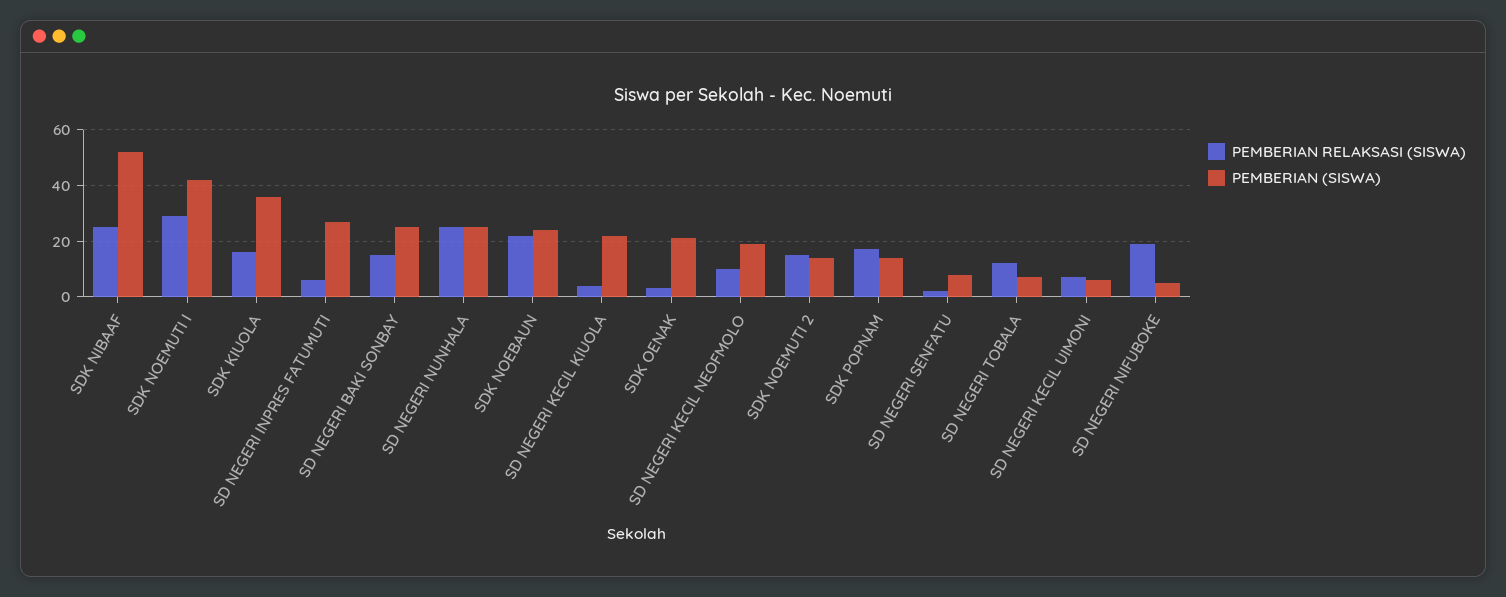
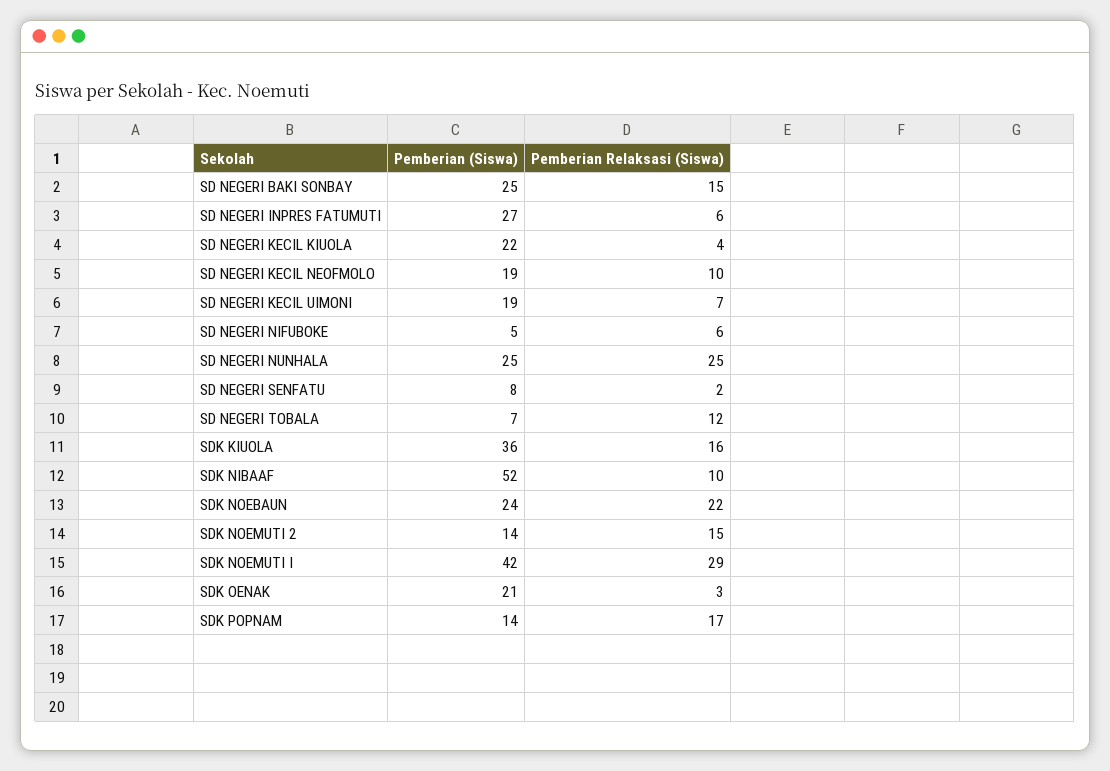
PEMBERIAN RELAKSASI (SISWA), SDK NIBAAF: 25 -> 10
PEMBERIAN (SISWA), SD NEGERI KECIL UIMONI: 5 -> 19
PEMBERIAN RELAKSASI (SISWA), SD NEGERI NIFUBOKE: 20 -> 6

